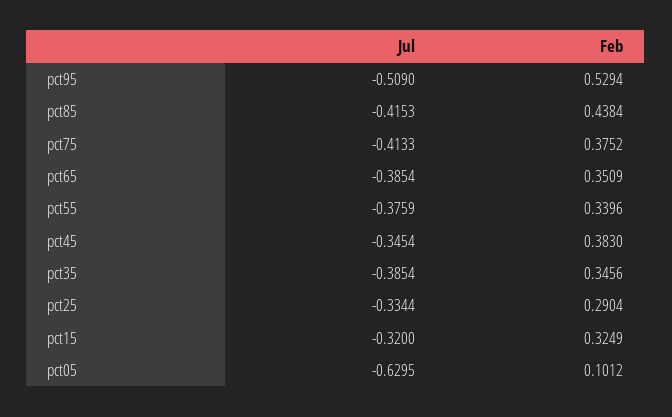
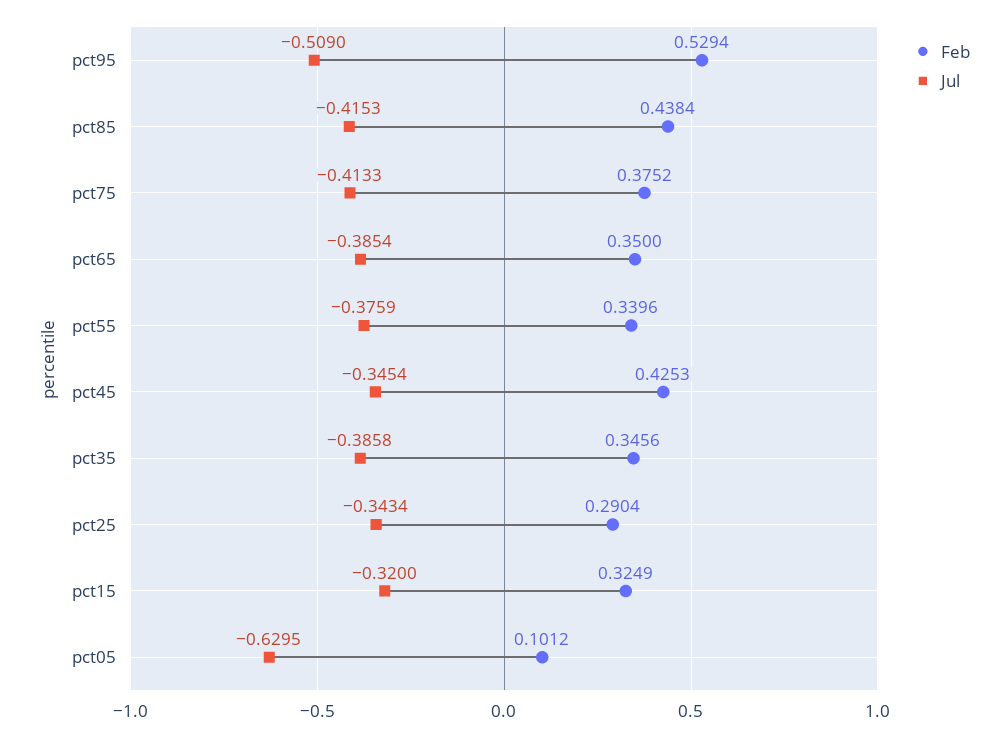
Feb, pct65: 0.3509 -> 0.35
Feb, pct45: 0.383 -> 0.4253
Jul, pct35: -0.3854 -> -0.3858
Jul, pct25: -0.3344 -> -0.3434

